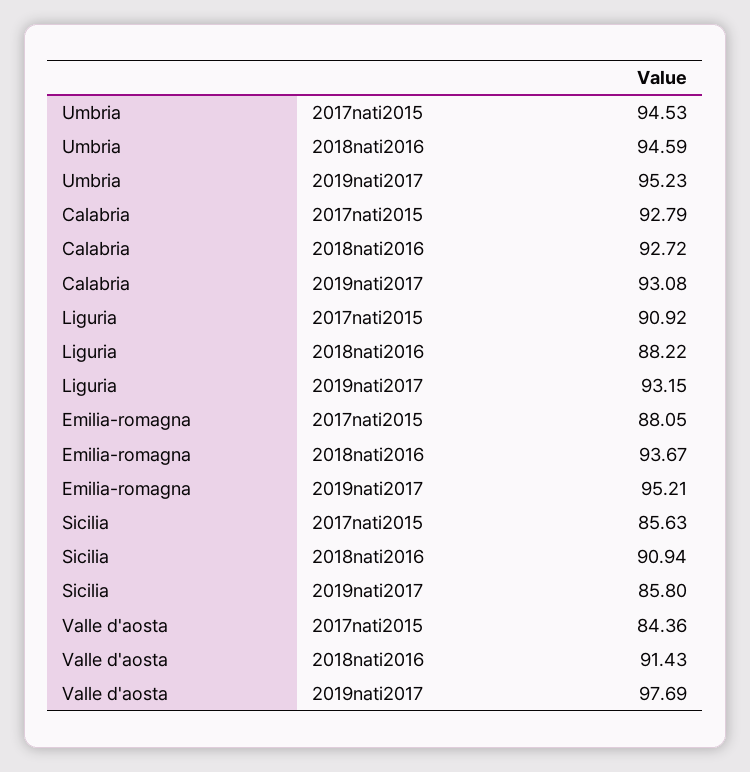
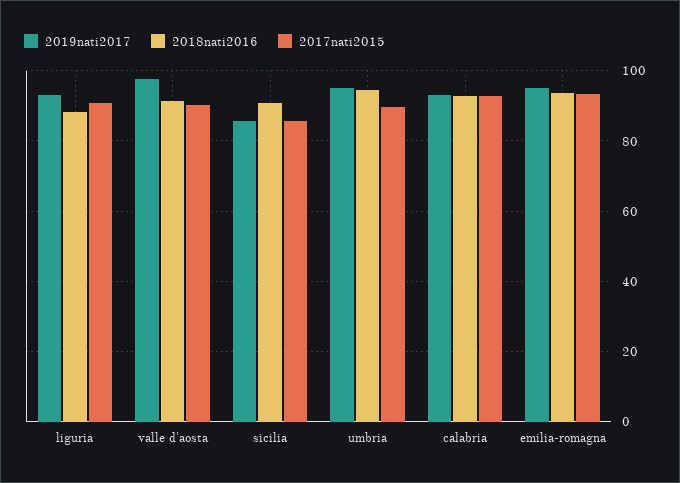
2017nati2015, Umbria: 94.53 -> 90
2017nati2015, Emilia-romagna: 88.05 -> 94
2017nati2015, Valle d'aosta: 84.36 -> 90

